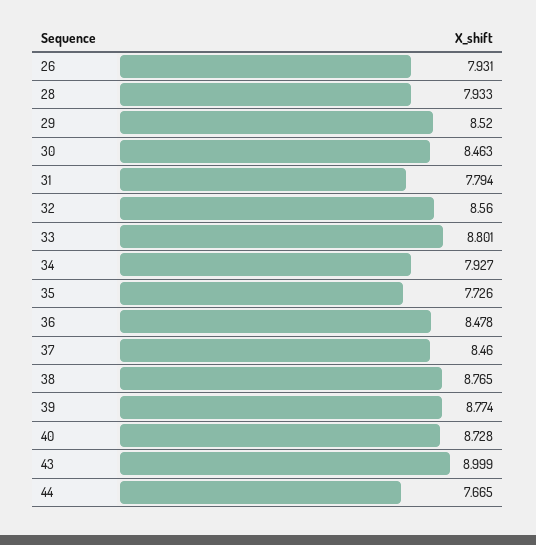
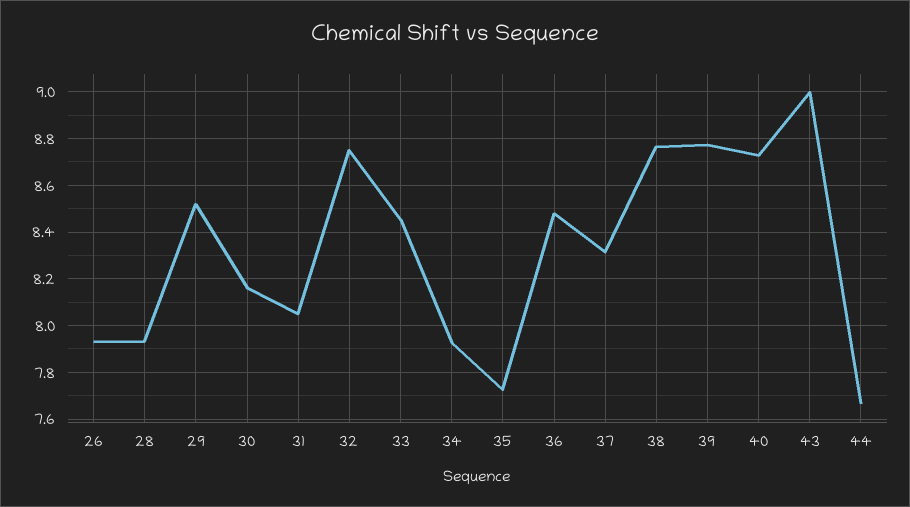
30: 8.463 -> 8.15
31: 7.794 -> 8.05
32: 8.56 -> 8.75
33: 8.801 -> 8.45
37: 8.46 -> 8.3

